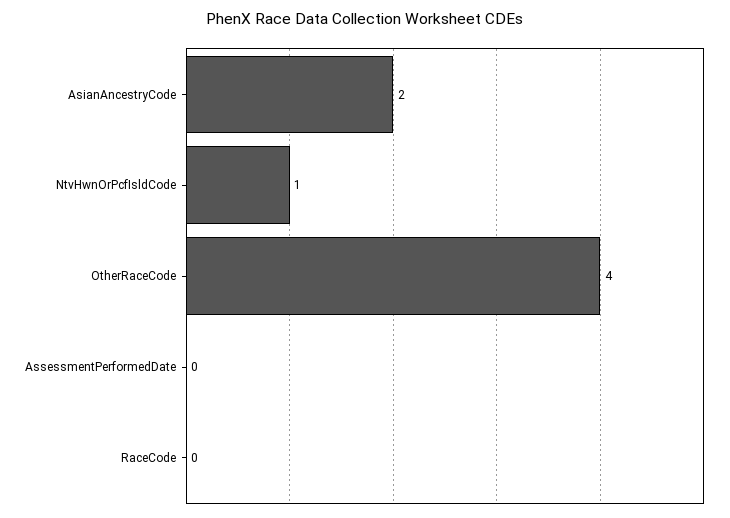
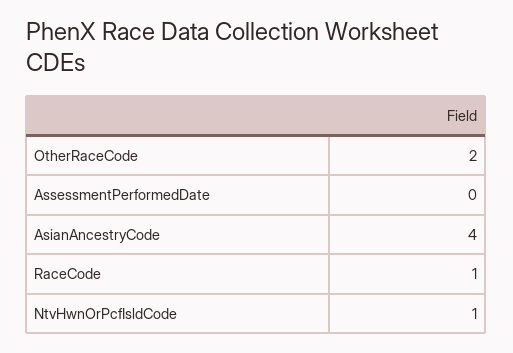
AsianAncestryCode: 2 -> 4
OtherRaceCode: 4 -> 2
RaceCode: 0 -> 1

